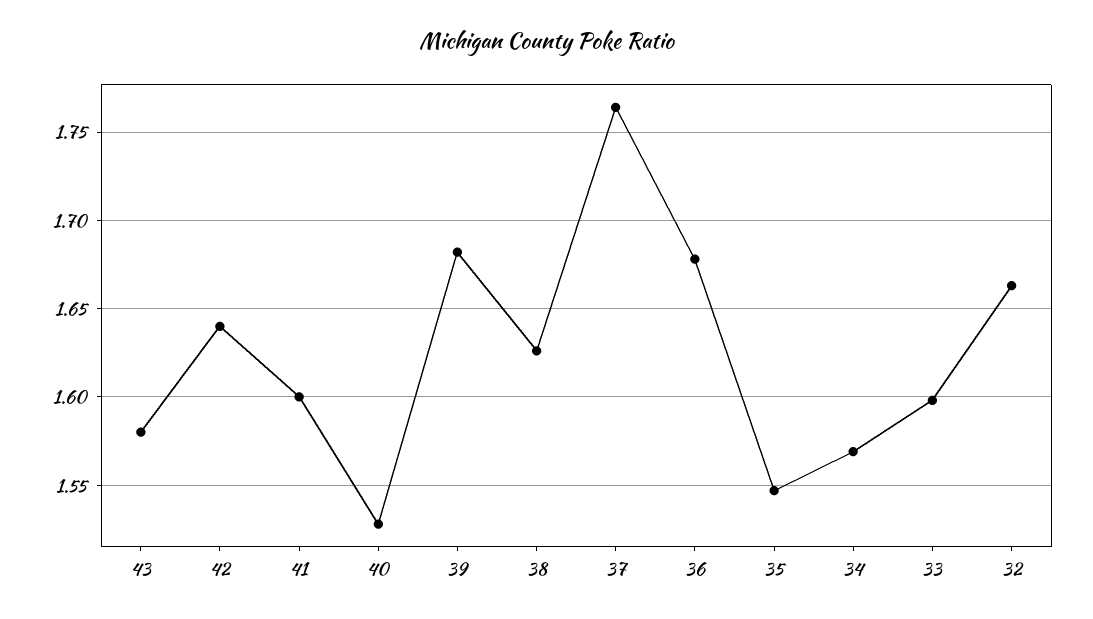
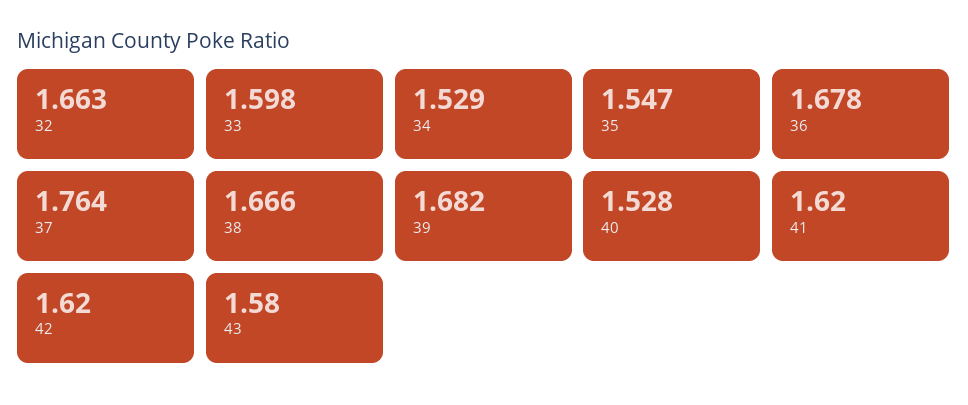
42: 1.64 -> 1.62
41: 1.6 -> 1.62
38: 1.625 -> 1.666
34: 1.57 -> 1.529

